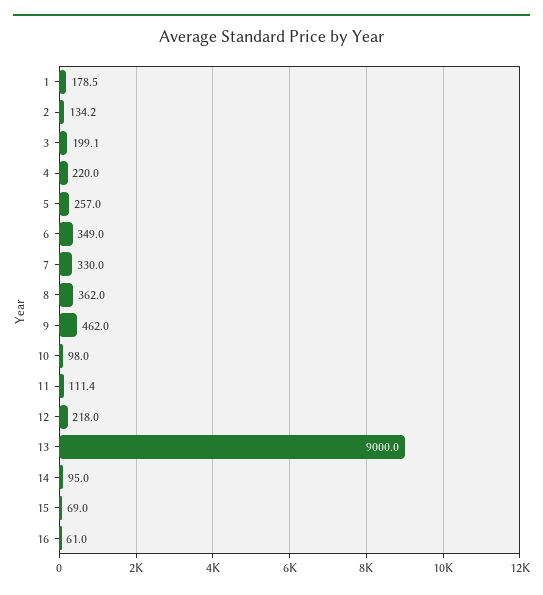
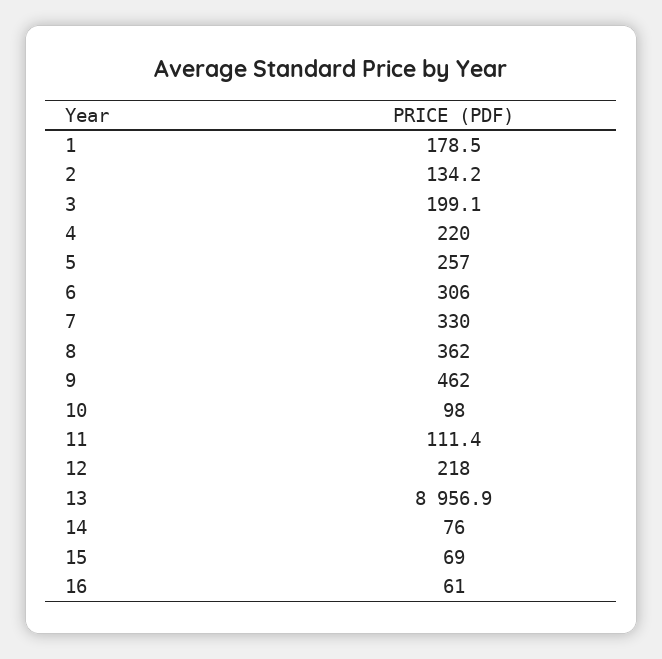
6: 349 -> 306
13: 9000 -> 8956.9
14: 95 -> 76

